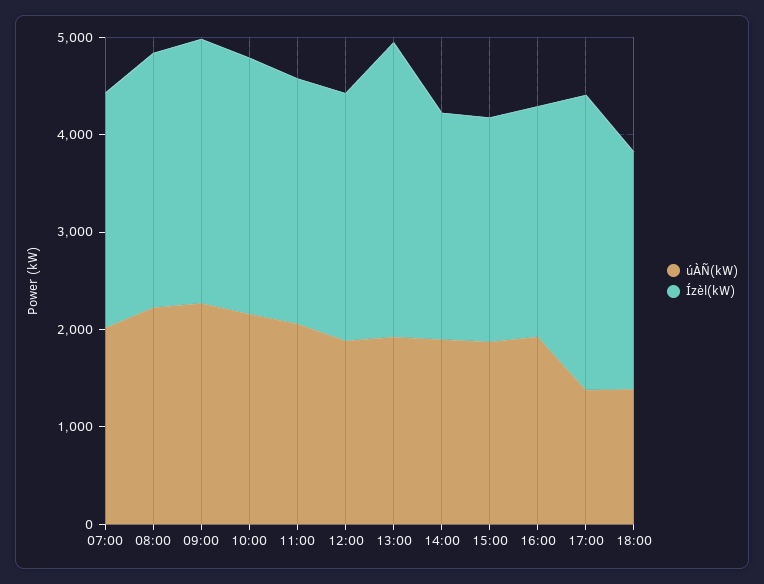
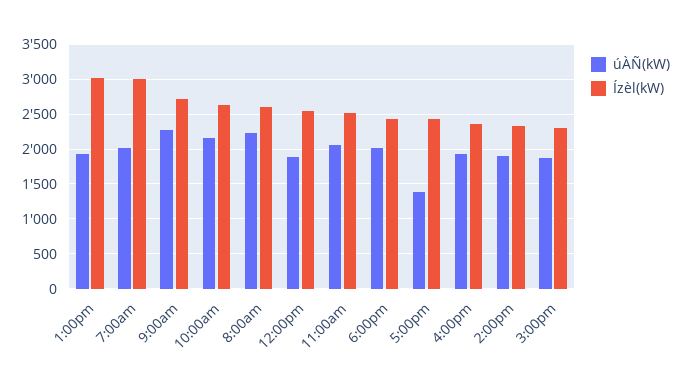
Ízèl(kW), 07:00: 2400 -> 3000
Ízèl(kW), 17:00: 3000 -> 2400
úÀÑ(kW), 18:00: 1400 -> 2000

